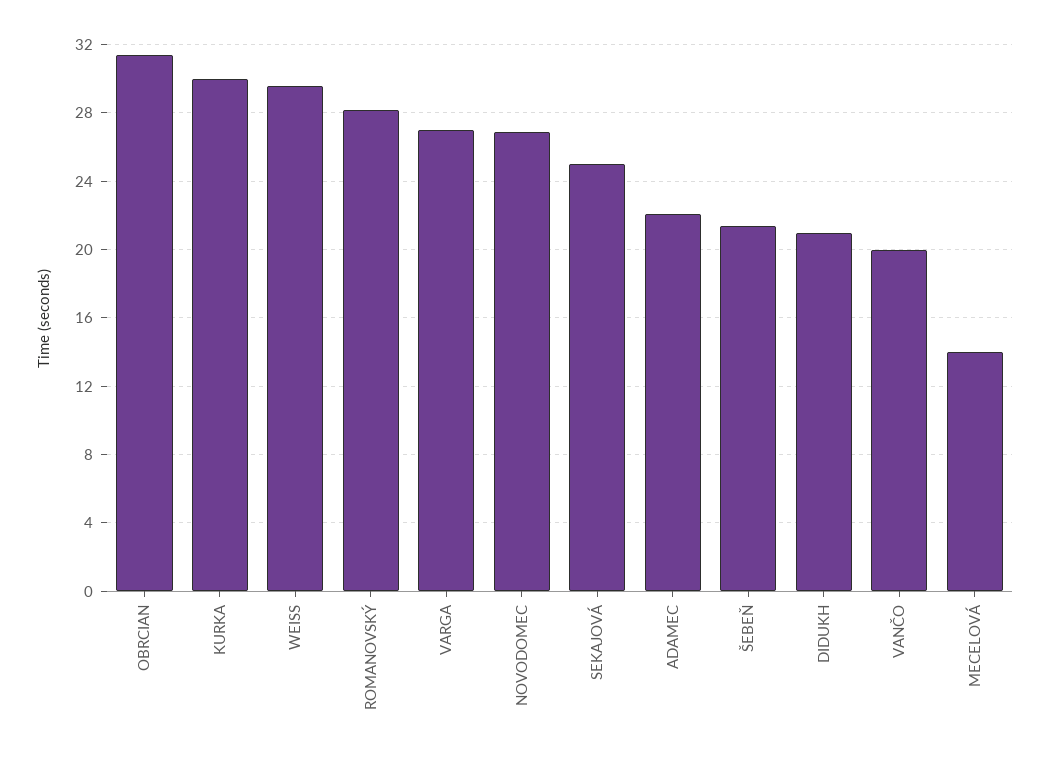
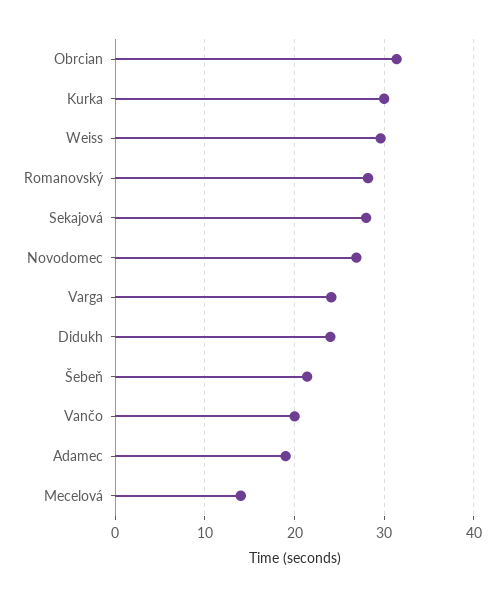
VARGA: 27 -> 24
SEKAJOVÁ: 25 -> 28
ADAMEC: 22 -> 19
DIDUKH: 21 -> 24

